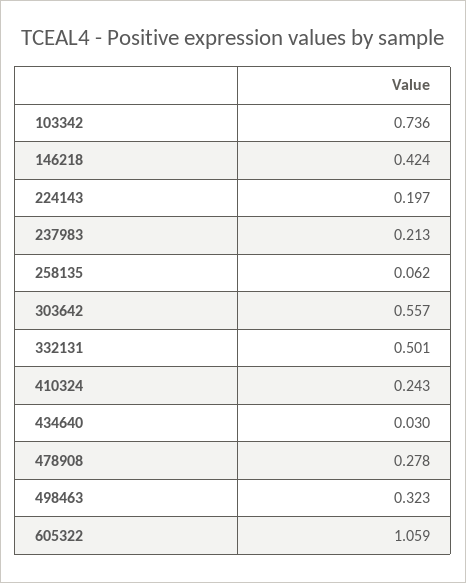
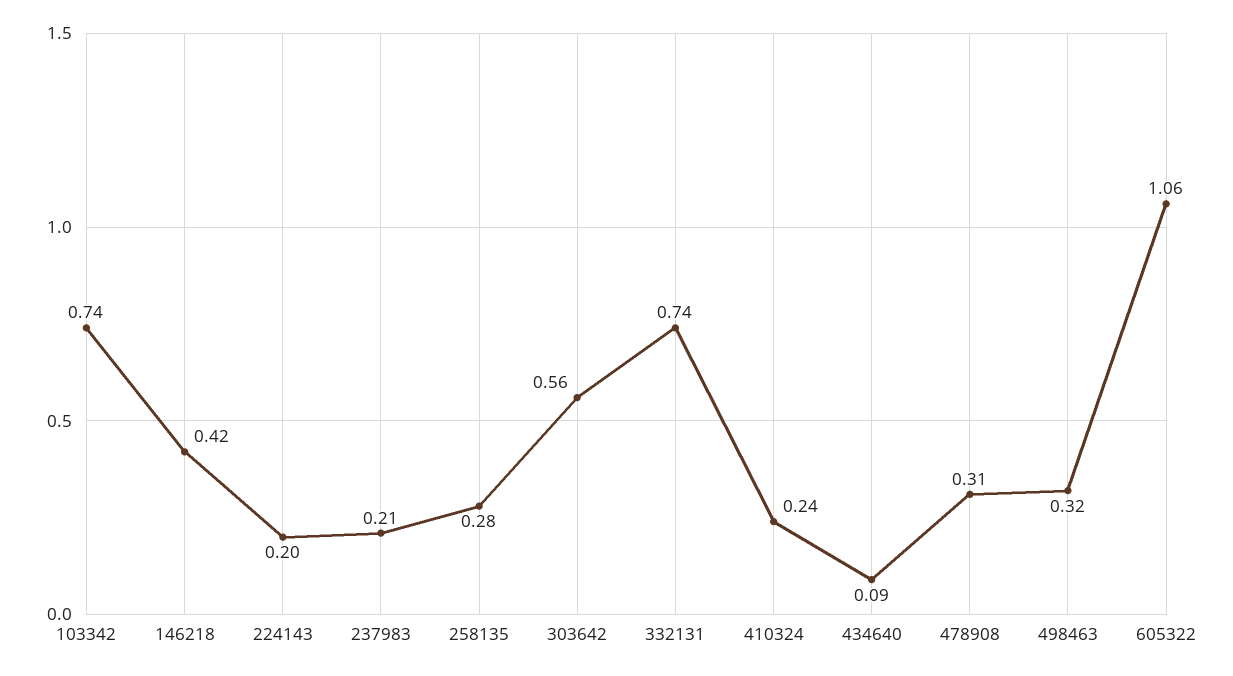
258135: 0.062 -> 0.28
332131: 0.501 -> 0.74
434640: 0.03 -> 0.09
478908: 0.278 -> 0.31

